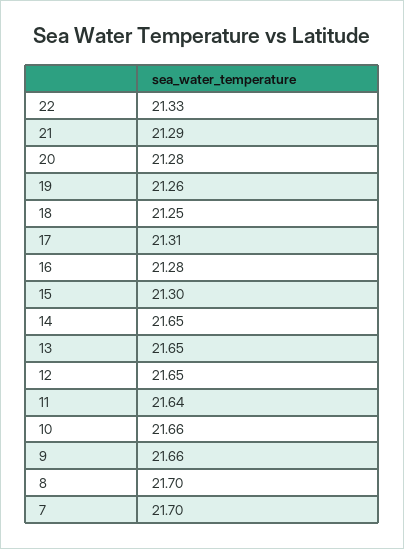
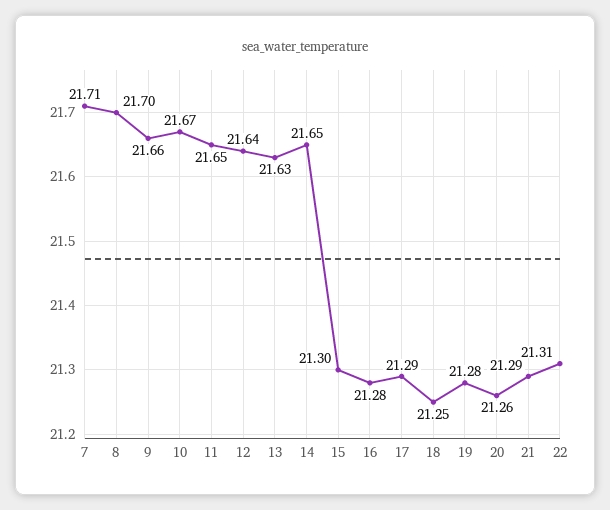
22: 21.33 -> 21.31
20: 21.28 -> 21.26
19: 21.26 -> 21.28
17: 21.31 -> 21.29
13: 21.65 -> 21.63
12: 21.65 -> 21.64
11: 21.64 -> 21.65
10: 21.66 -> 21.67
7: 21.7 -> 21.71

